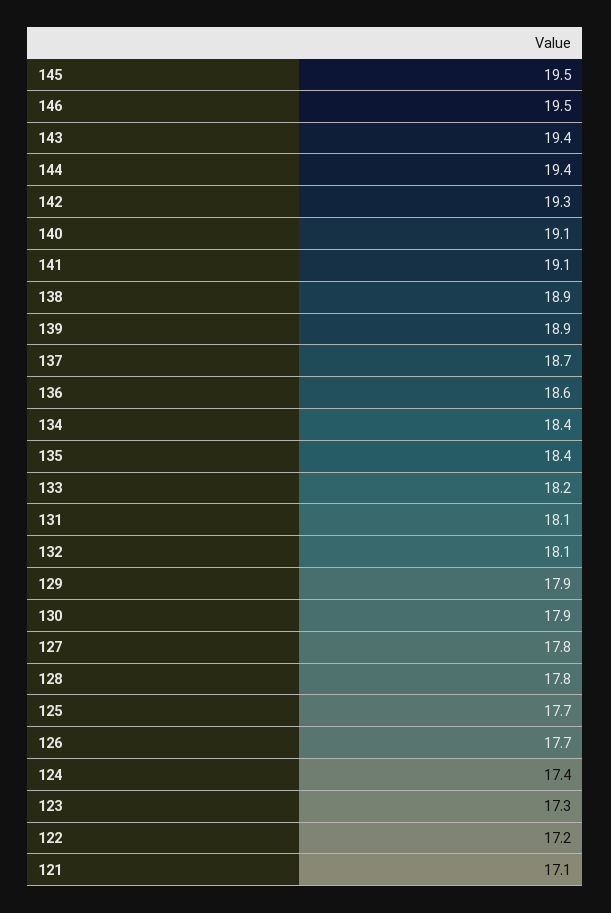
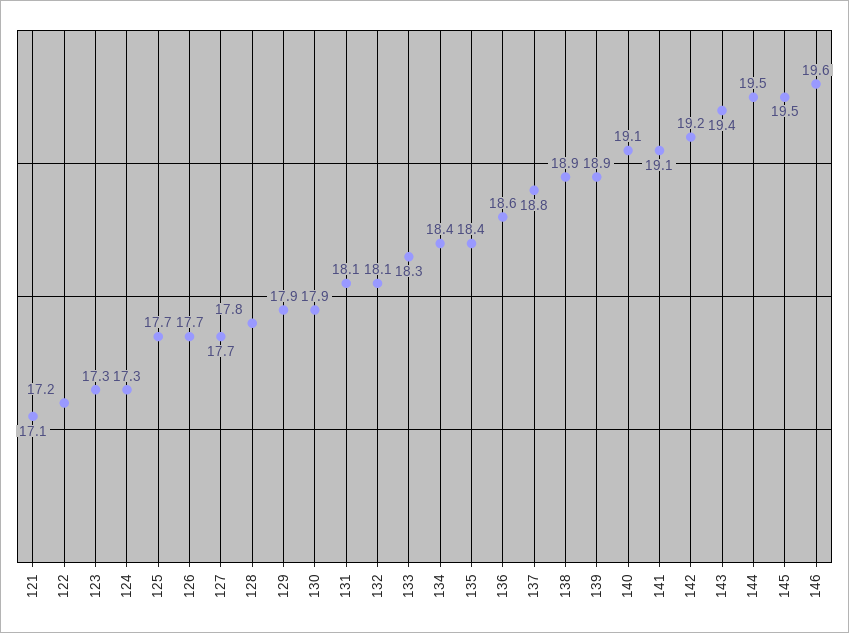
146: 19.5 -> 19.6
144: 19.4 -> 19.5
142: 19.3 -> 19.2
137: 18.7 -> 18.8
133: 18.2 -> 18.3
127: 17.8 -> 17.7
124: 17.4 -> 17.3

